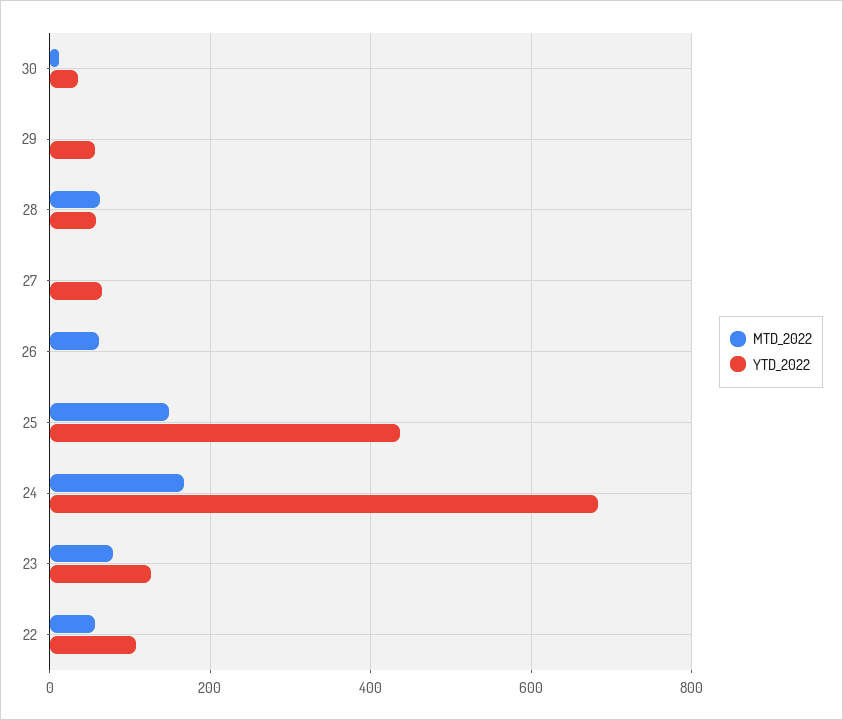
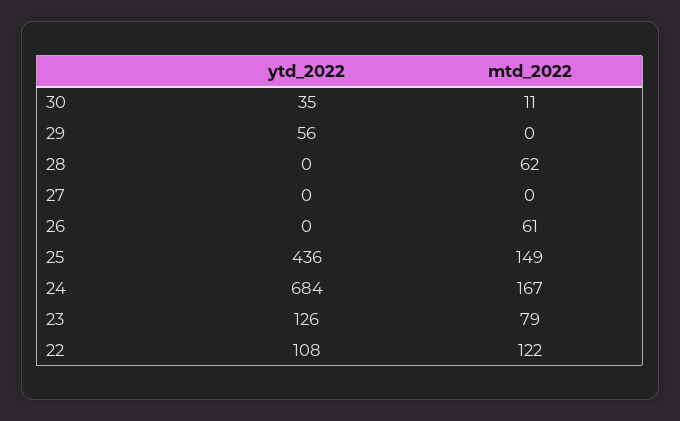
YTD_2022, 28: 60 -> 0
YTD_2022, 27: 60 -> 0
MTD_2022, 22: 60 -> 122

